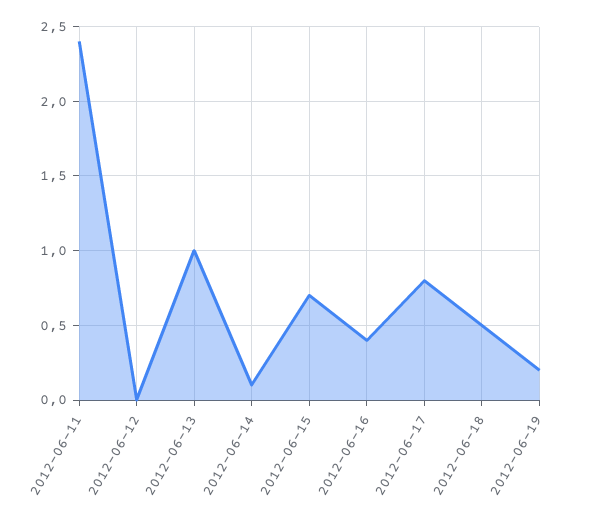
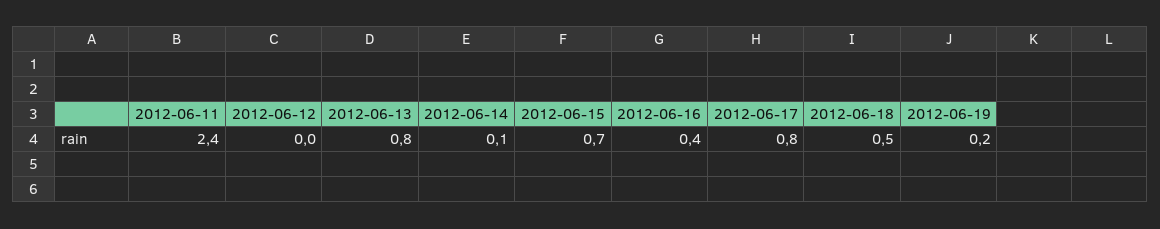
2012-06-13: 1 -> 0.8

